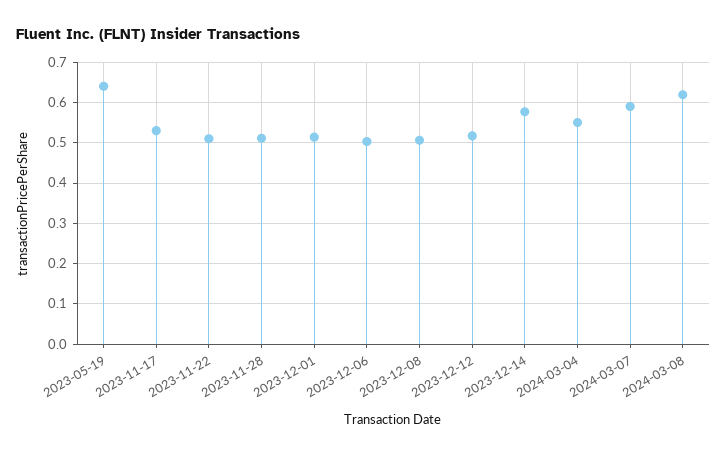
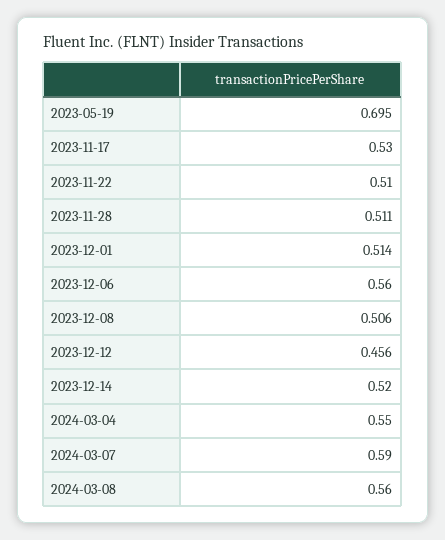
2023-05-19: 0.64 -> 0.695
2023-12-06: 0.5 -> 0.56
2023-12-12: 0.52 -> 0.456
2023-12-14: 0.58 -> 0.52
2024-03-08: 0.62 -> 0.56

